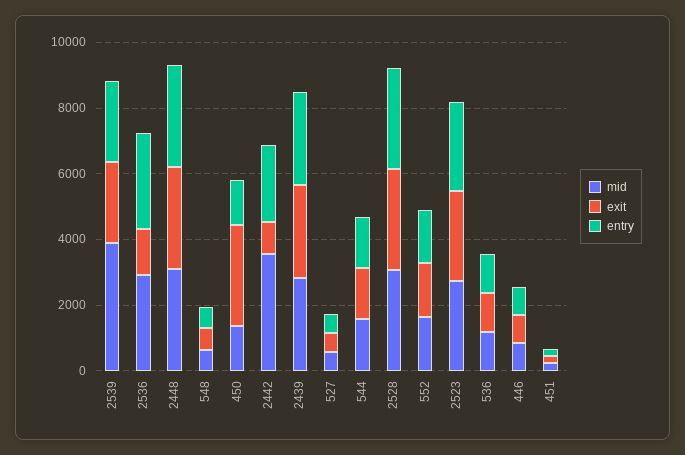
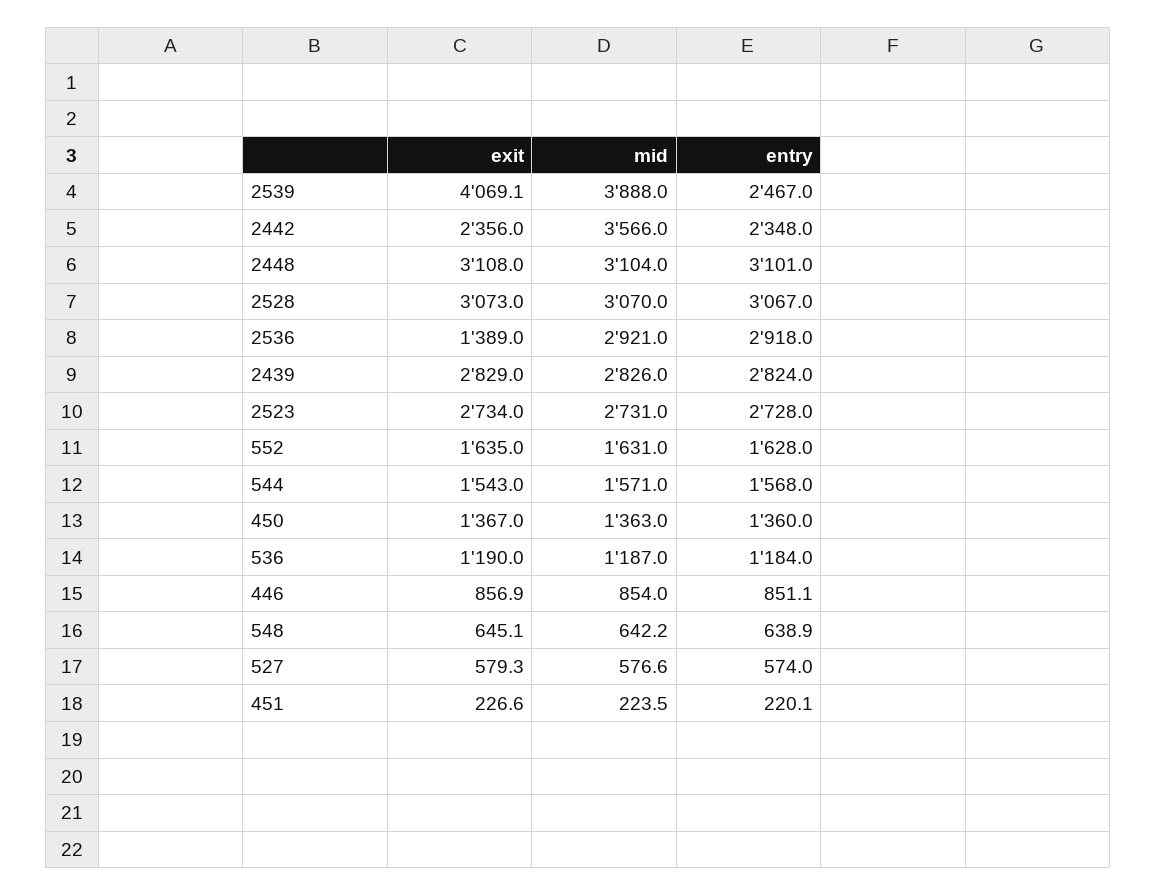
exit, 2539: 2500 -> 4069.1
exit, 450: 3000 -> 1367
exit, 2442: 1000 -> 2356

